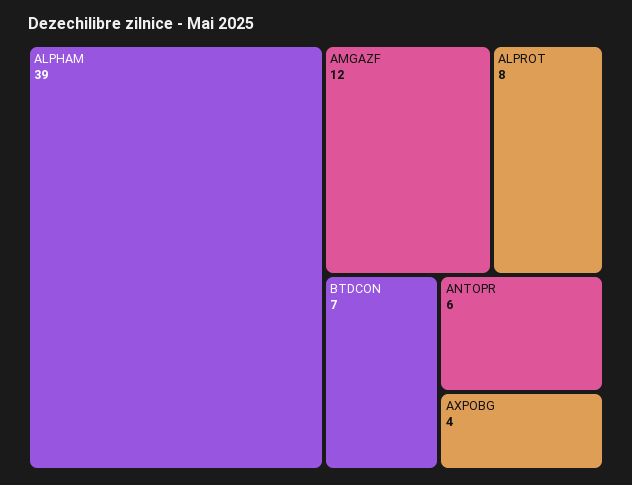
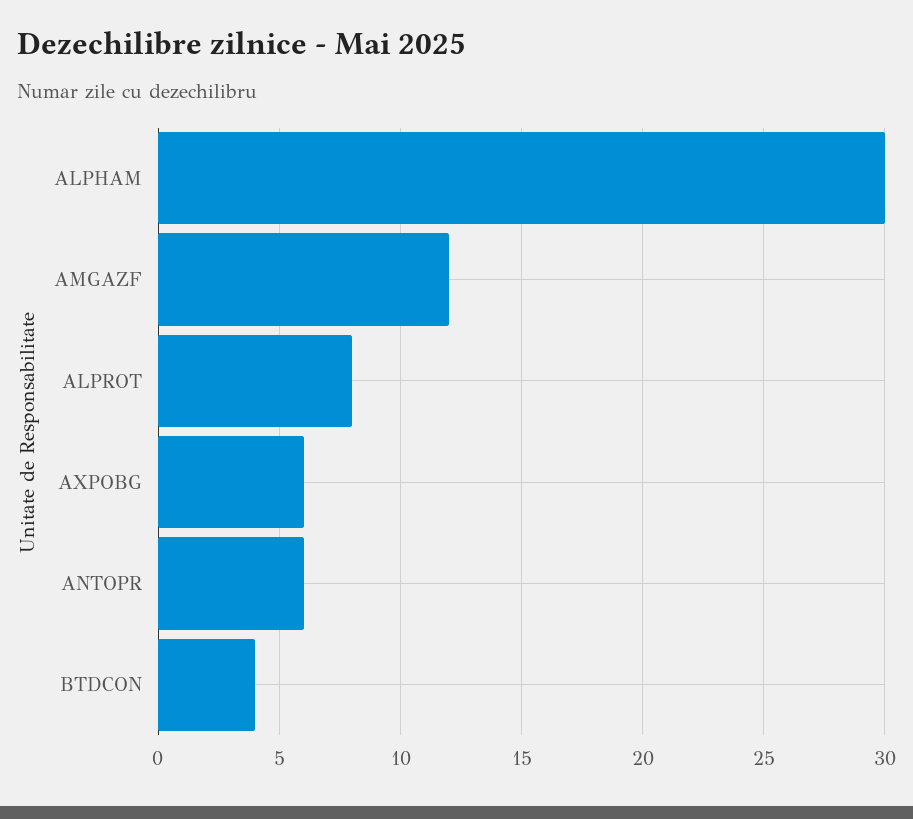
ALPHAM: 39 -> 30
BTDCON: 7 -> 4
AXPOBG: 4 -> 6

